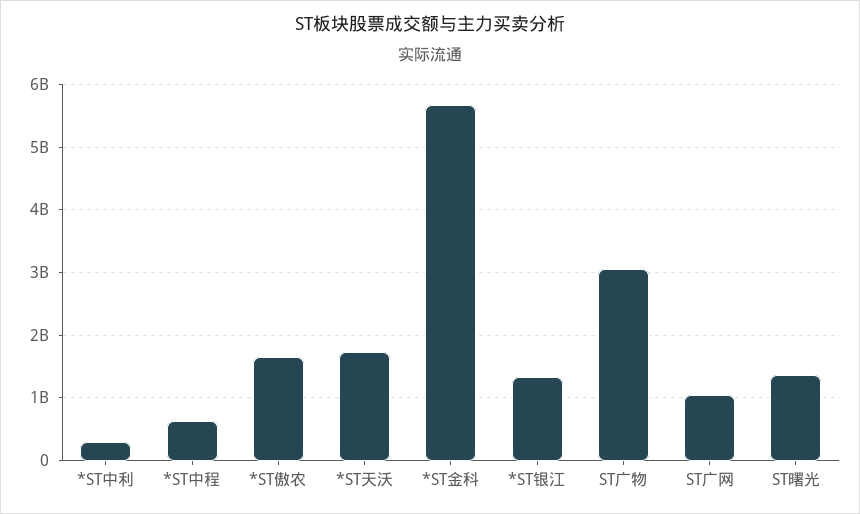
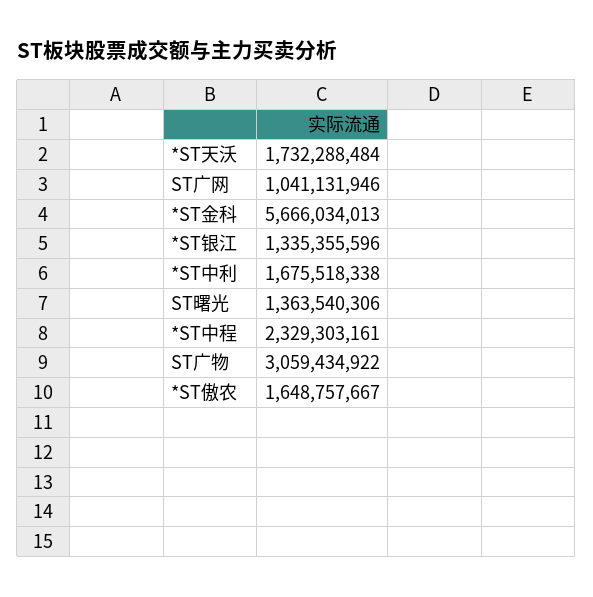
*ST中利: 300000000 -> 1675518338
*ST中程: 600000000 -> 2329303161

